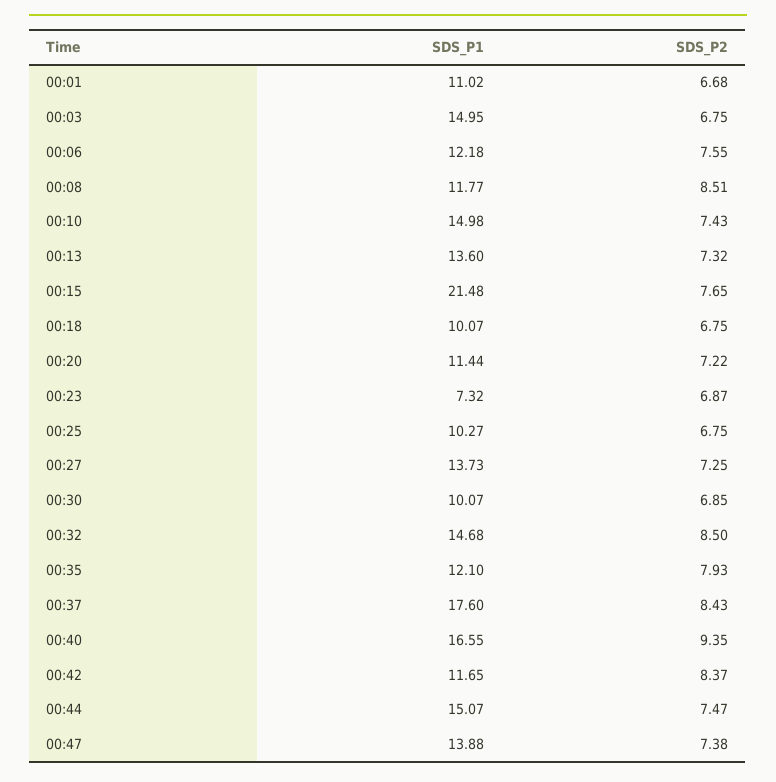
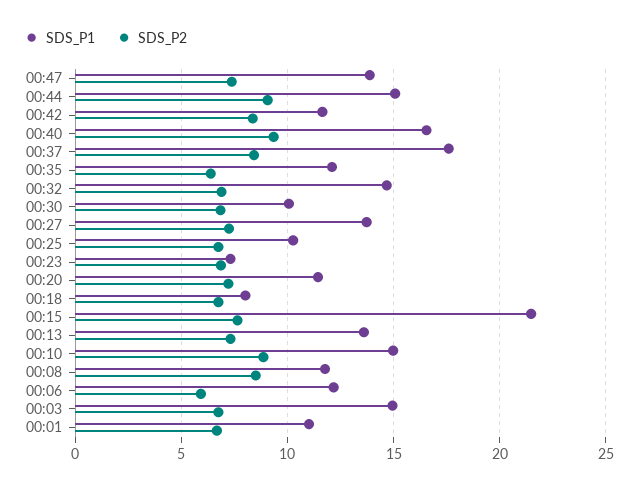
SDS_P2, 00:06: 7.55 -> 6
SDS_P2, 00:10: 7.43 -> 9
SDS_P1, 00:18: 10.07 -> 8
SDS_P2, 00:32: 8.5 -> 7
SDS_P2, 00:35: 7.93 -> 6.5
SDS_P2, 00:44: 7.47 -> 9

